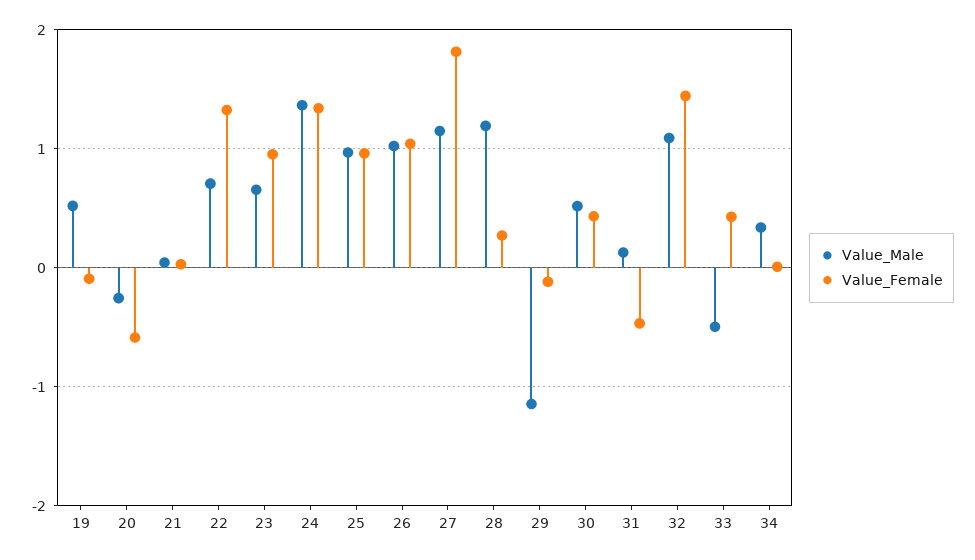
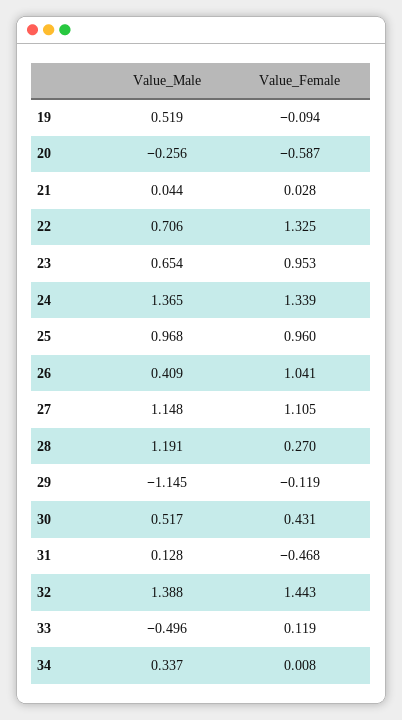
Value_Male, 26: 1 -> 0.409
Value_Female, 27: 1.8 -> 1.105
Value_Male, 32: 1.1 -> 1.388
Value_Female, 33: 0.4 -> 0.119

